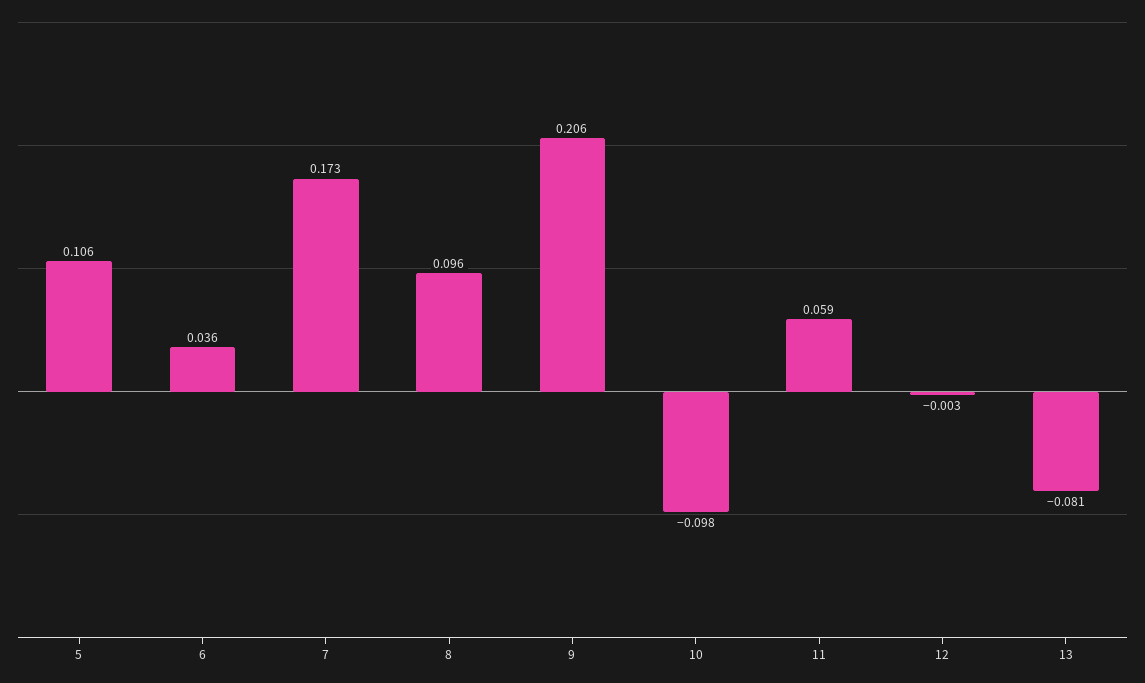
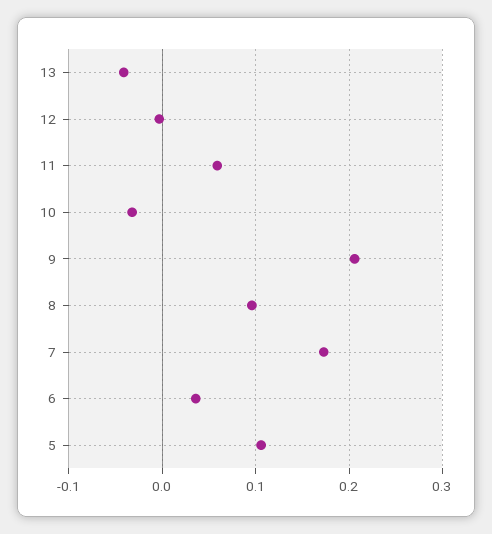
10: -0.098 -> -0.03
13: -0.081 -> -0.04

